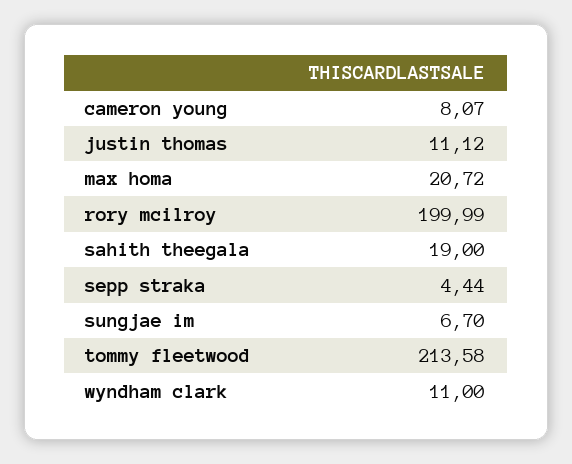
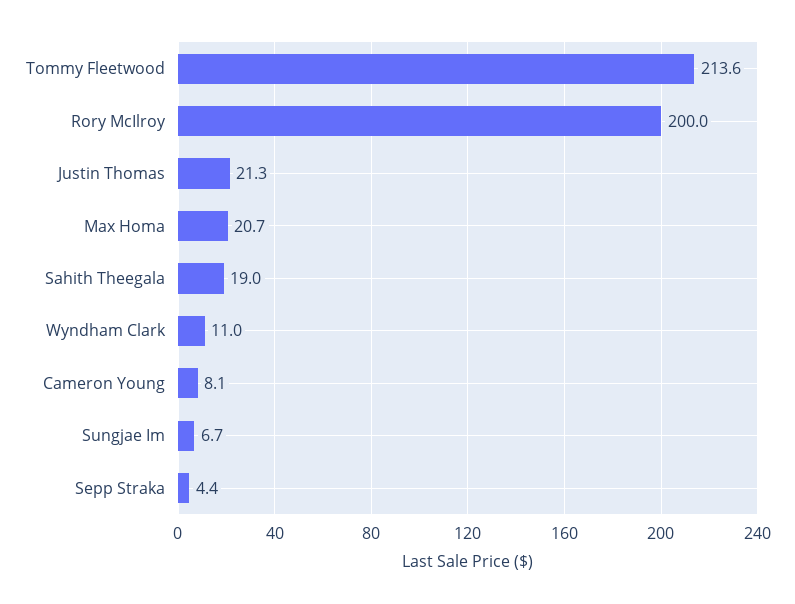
justin thomas: 11.12 -> 21.3

